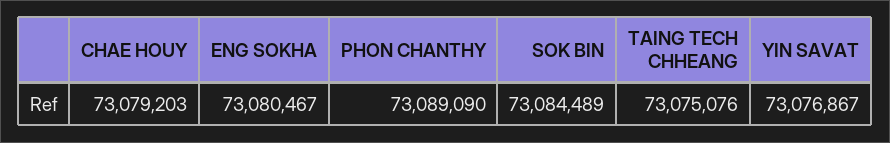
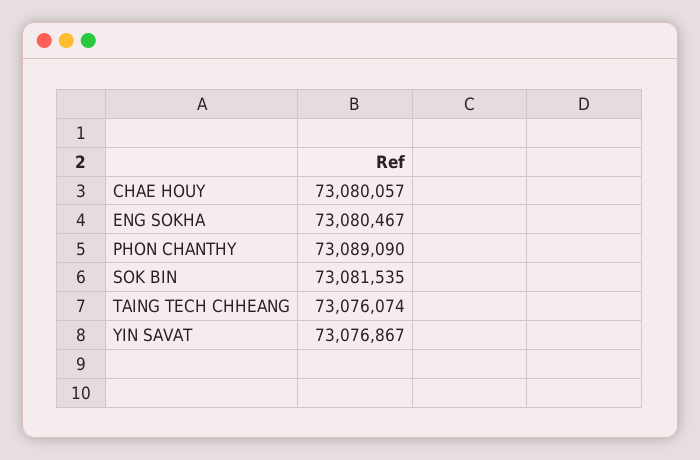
CHAE HOUY: 73079203 -> 73080057
SOK BIN: 73084489 -> 73081535
TAING TECH CHHEANG: 73075076 -> 73076074

